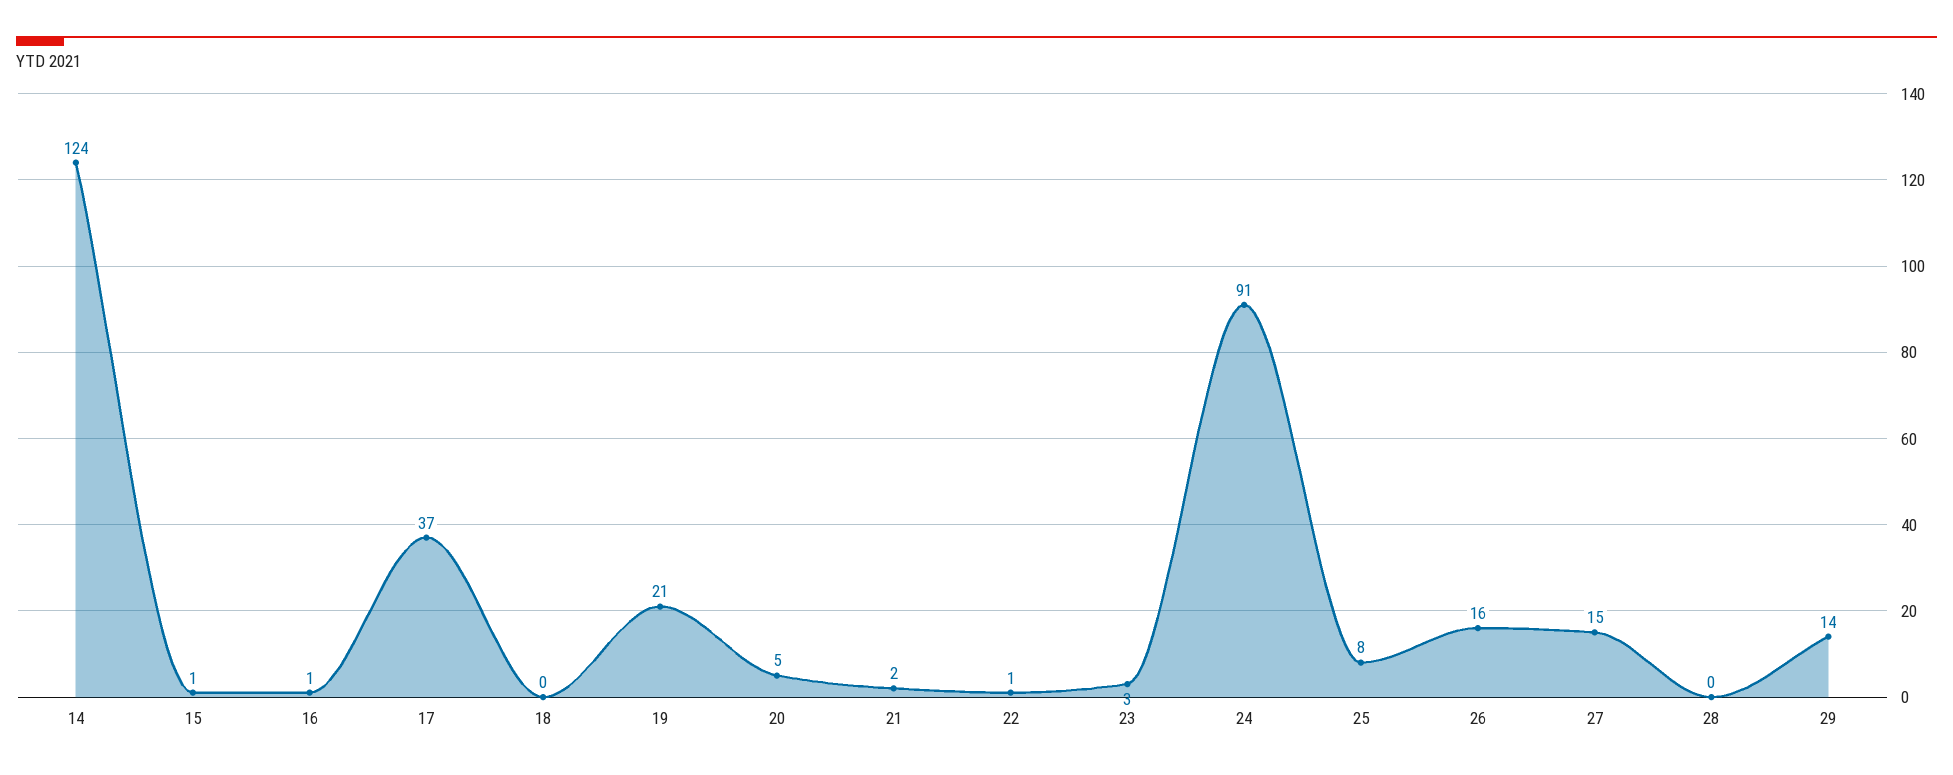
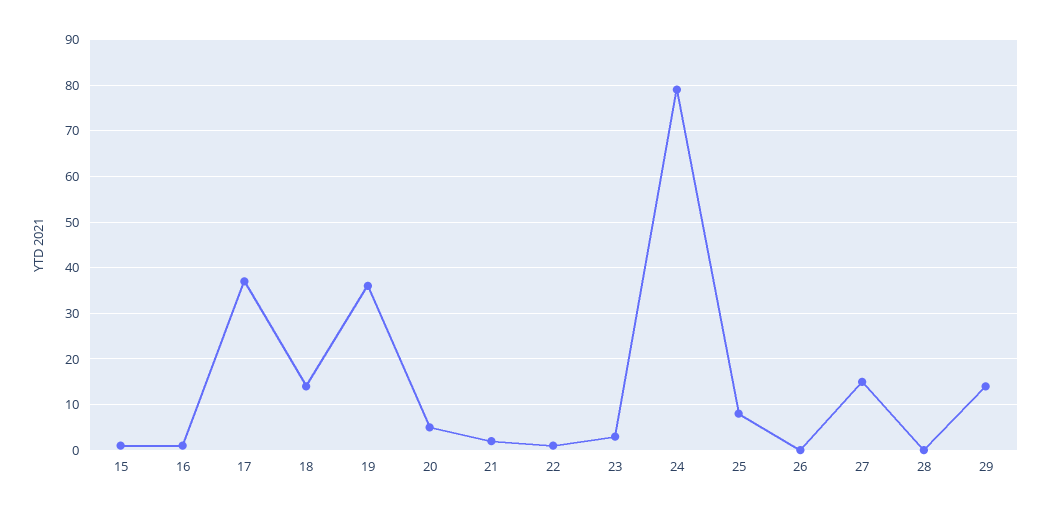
14: 124 -> none
18: 0 -> 15
19: 21 -> 35
24: 91 -> 80
26: 16 -> 0

